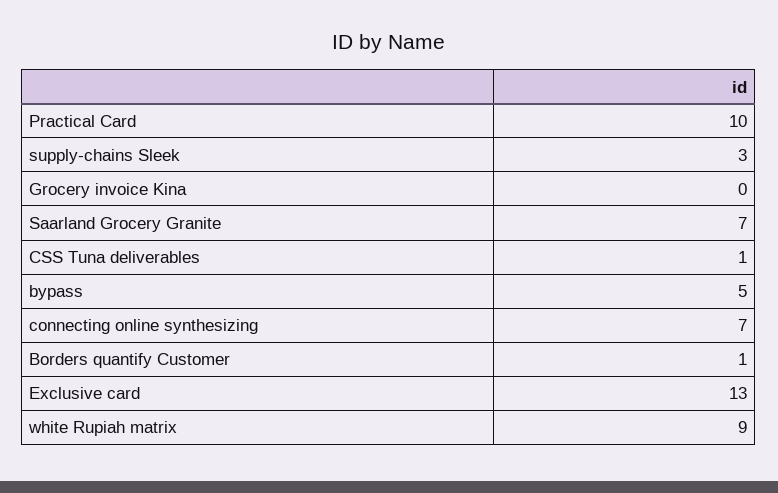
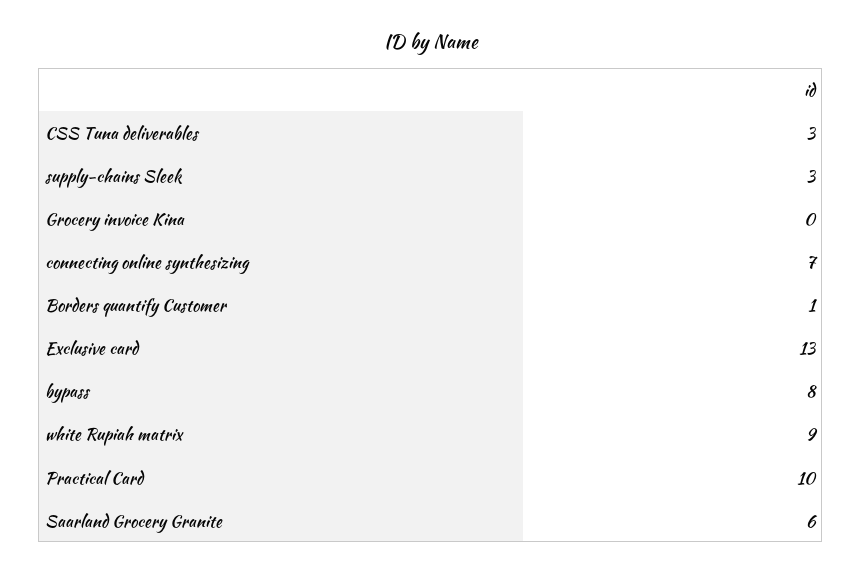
Saarland Grocery Granite: 7 -> 6
CSS Tuna deliverables: 1 -> 3
bypass: 5 -> 8

